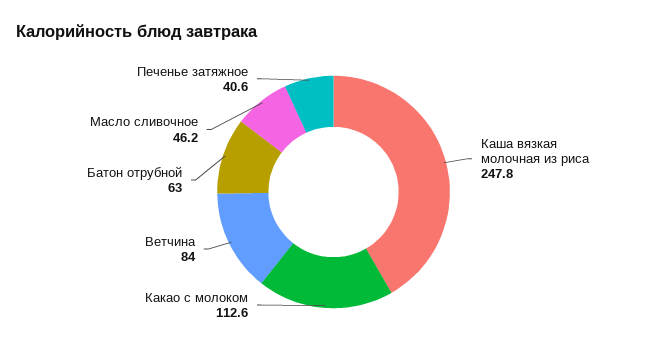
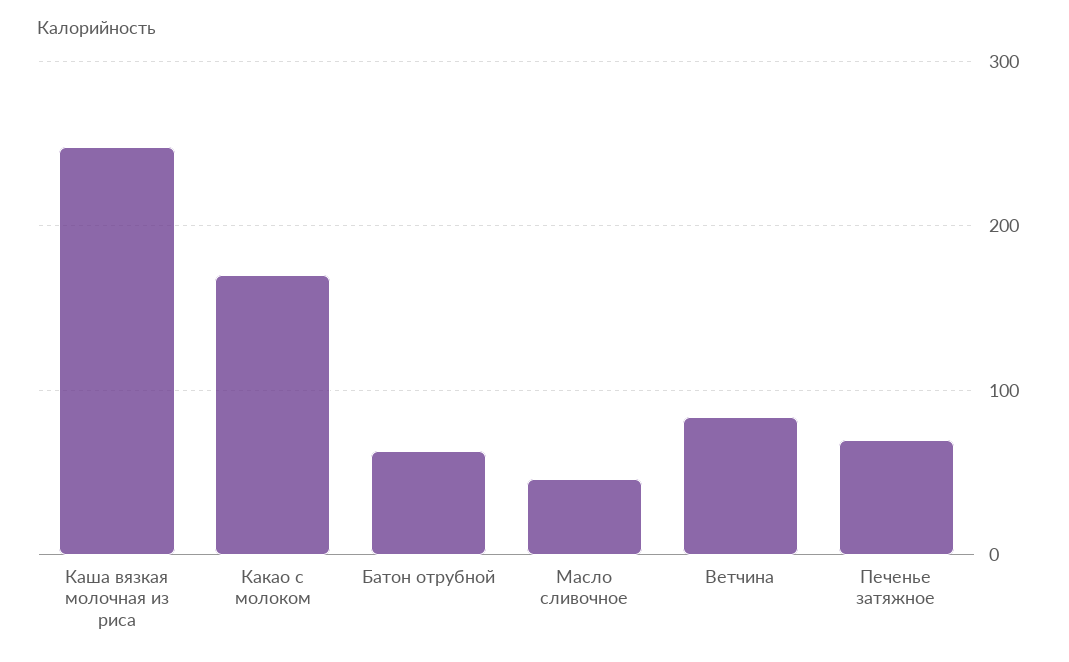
Какао с молоком: 112.6 -> 170
Печенье затяжное: 40.6 -> 70

